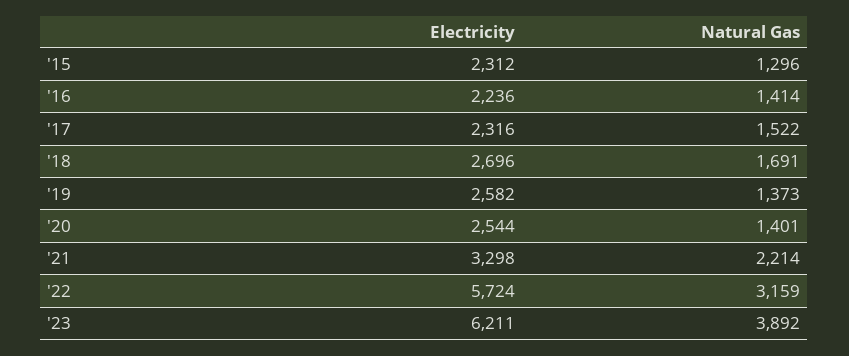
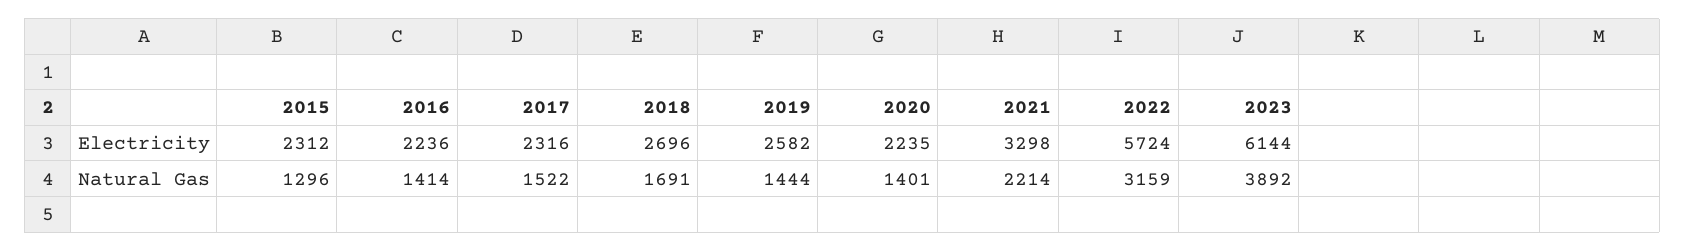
Natural Gas, '19: 1373 -> 1444
Electricity, '20: 2544 -> 2235
Electricity, '23: 6211 -> 6144

